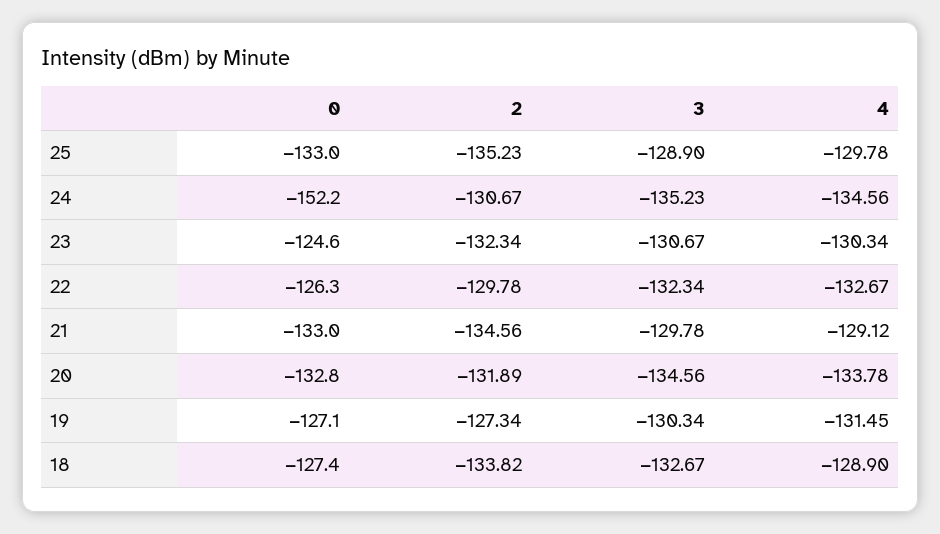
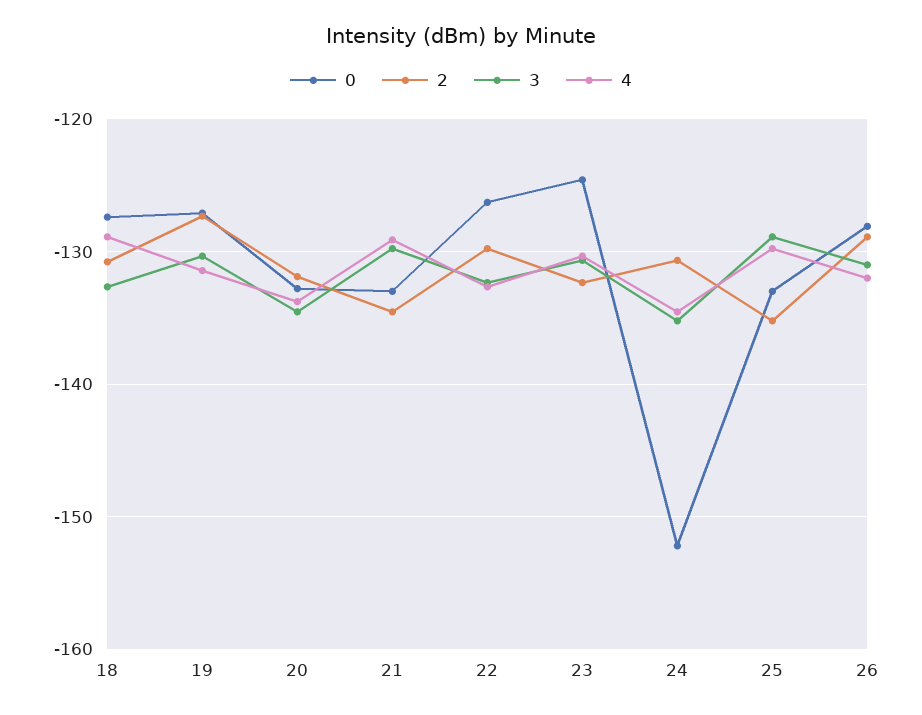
2, 18: -133.82 -> -131
0, 26: none -> -128
2, 26: none -> -129
3, 26: none -> -131
4, 26: none -> -132

